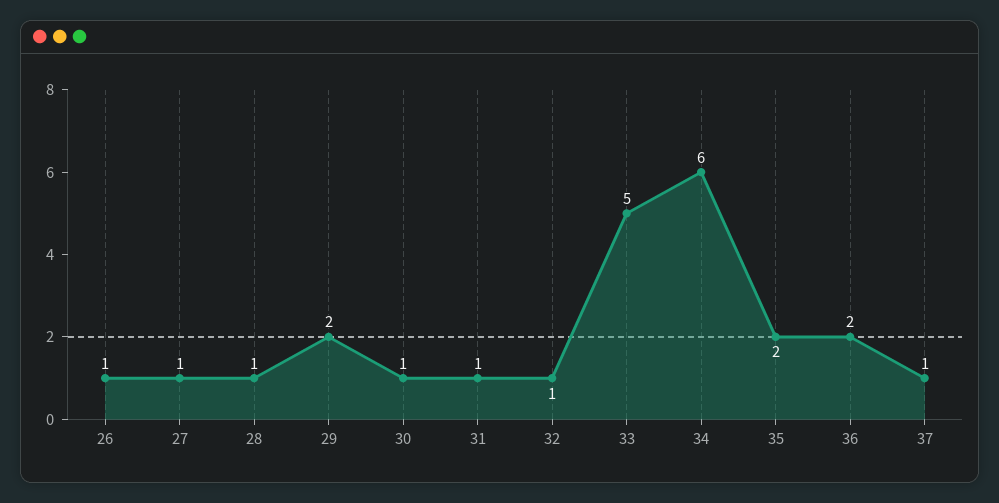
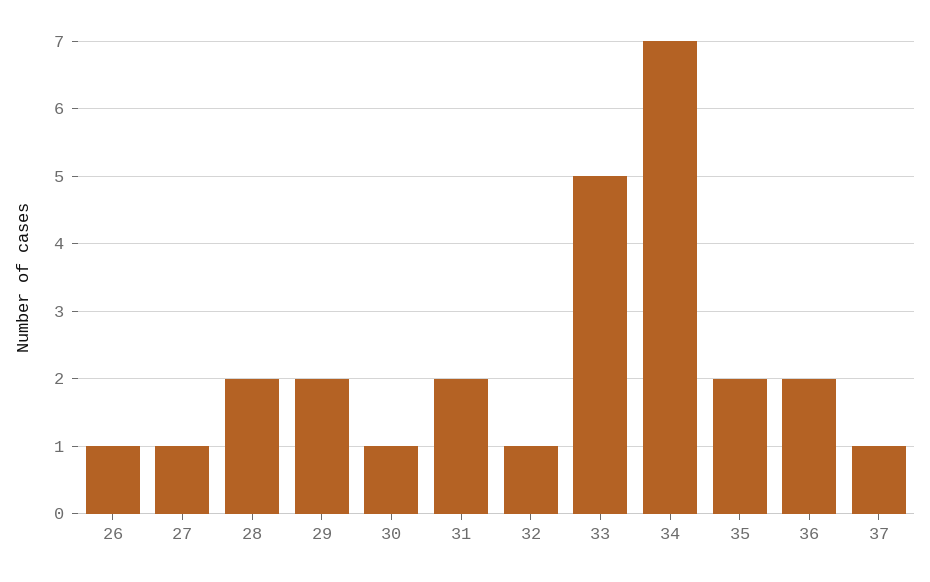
28: 1 -> 2
31: 1 -> 2
34: 6 -> 7

